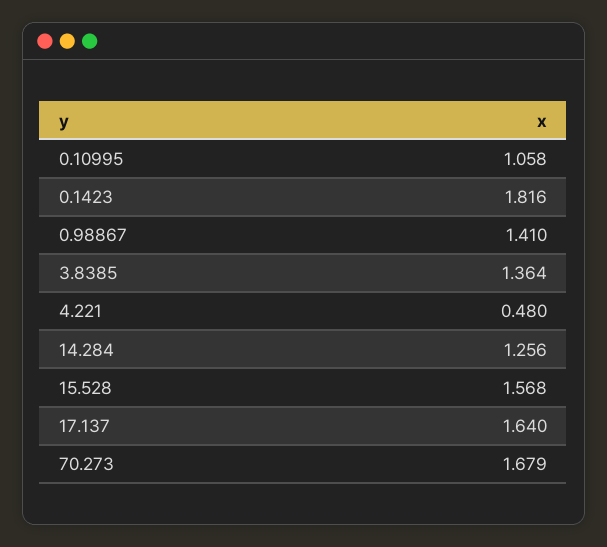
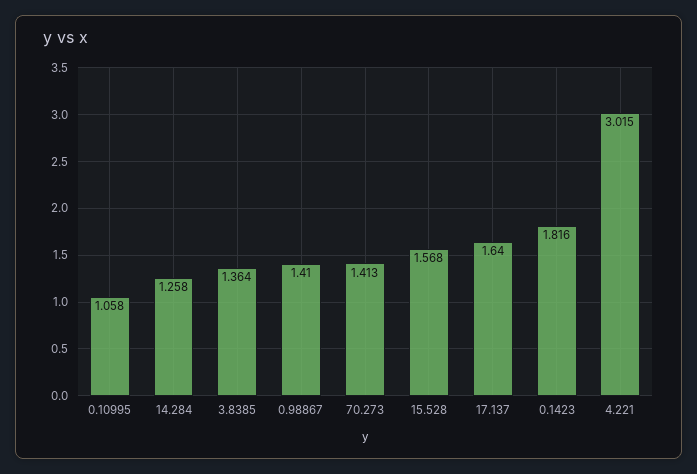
4.221: 0.48 -> 3.015
14.284: 1.256 -> 1.258
70.273: 1.679 -> 1.413

